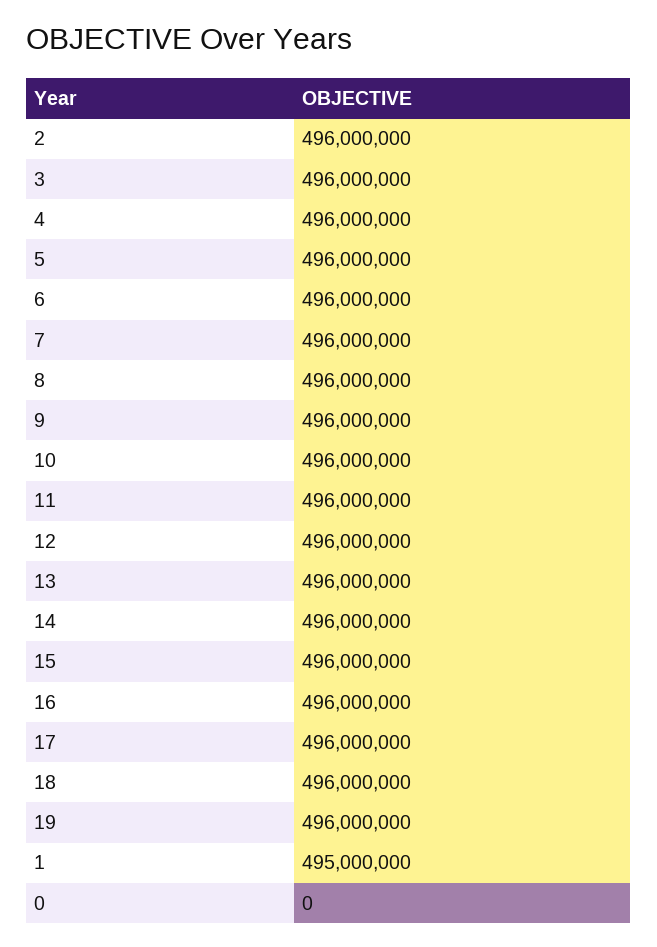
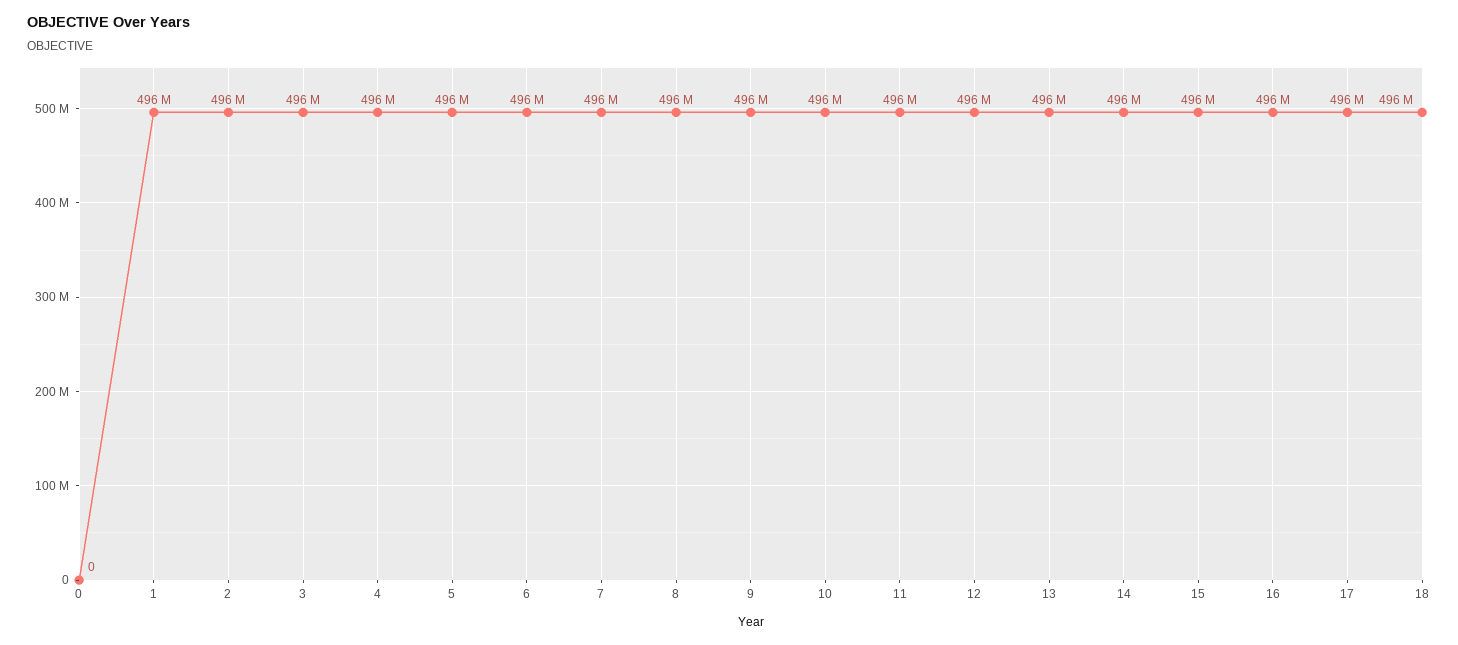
19: 496000000 -> none
1: 495000000 -> 496000000

